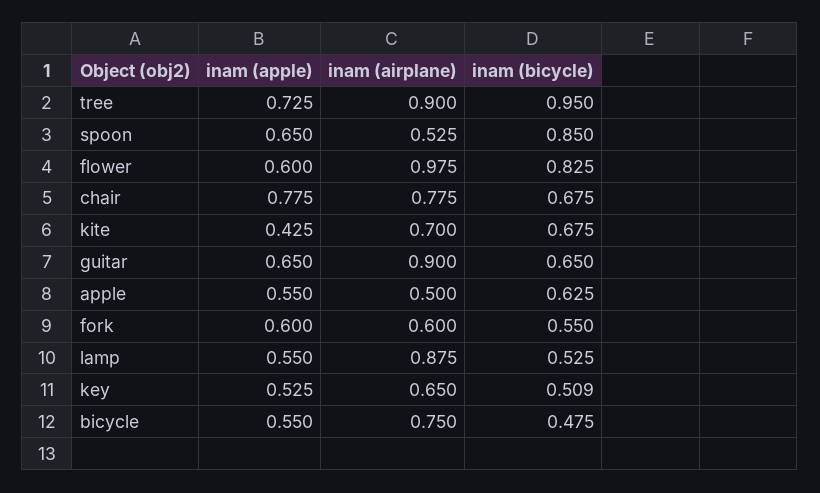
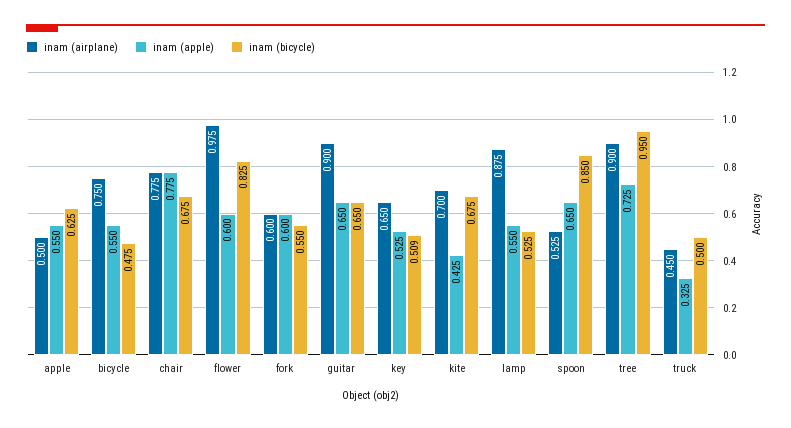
inam (airplane), truck: none -> 0.45
inam (apple), truck: none -> 0.325
inam (bicycle), truck: none -> 0.5

